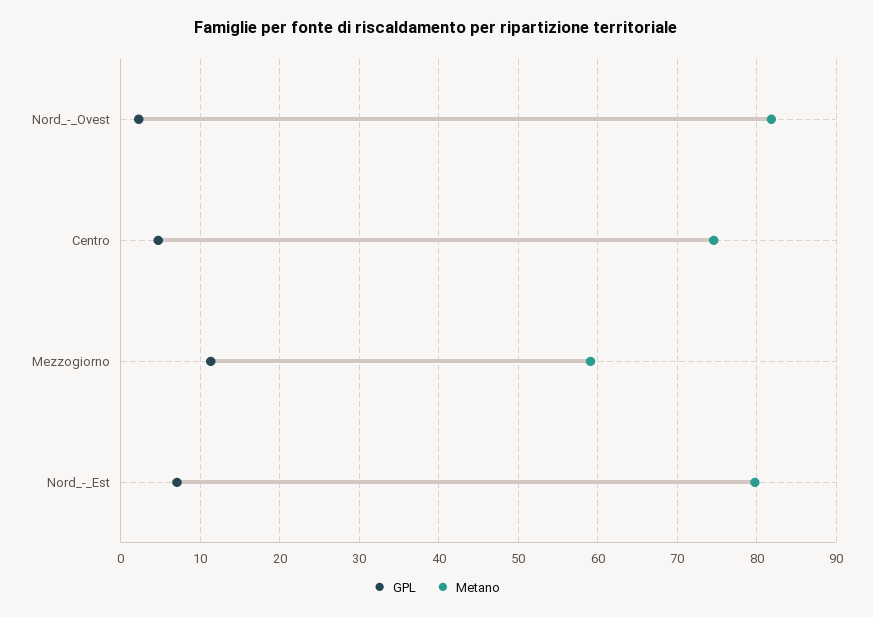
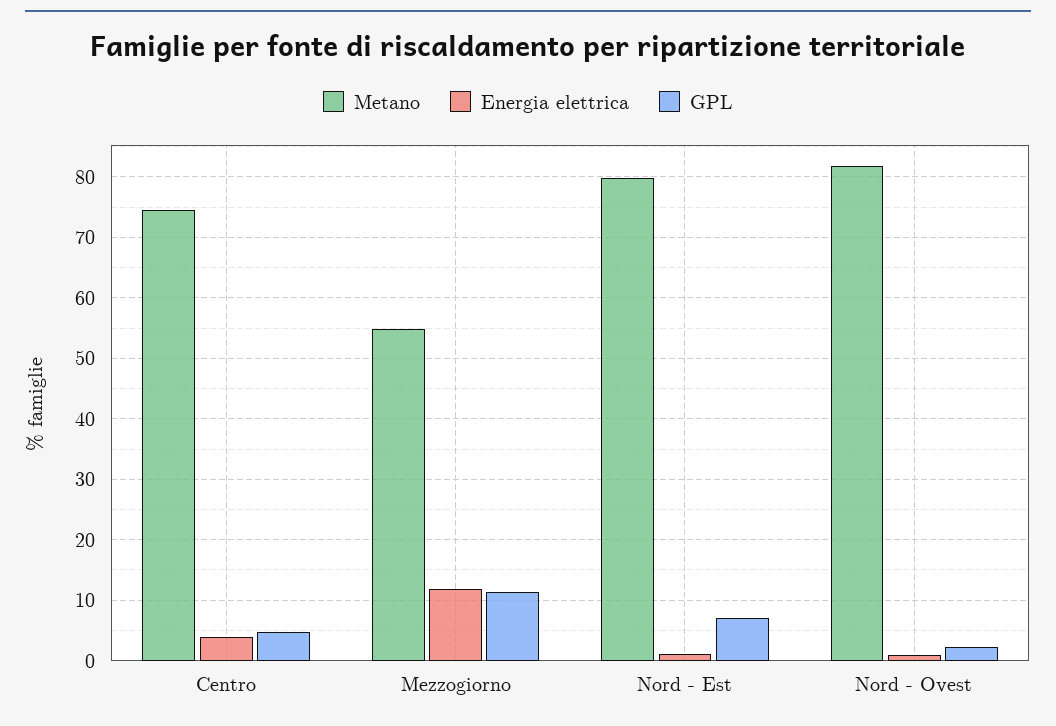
Metano, Mezzogiorno: 59 -> 55
Energia elettrica, Centro: none -> 4
Energia elettrica, Mezzogiorno: none -> 12
Energia elettrica, Nord_-_Est: none -> 1
Energia elettrica, Nord_-_Ovest: none -> 1

